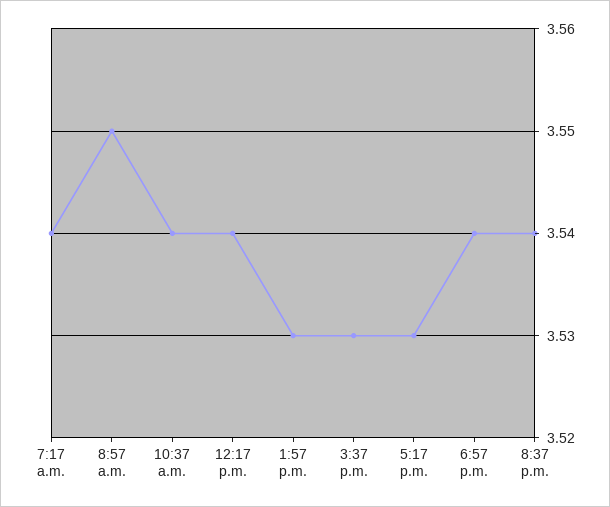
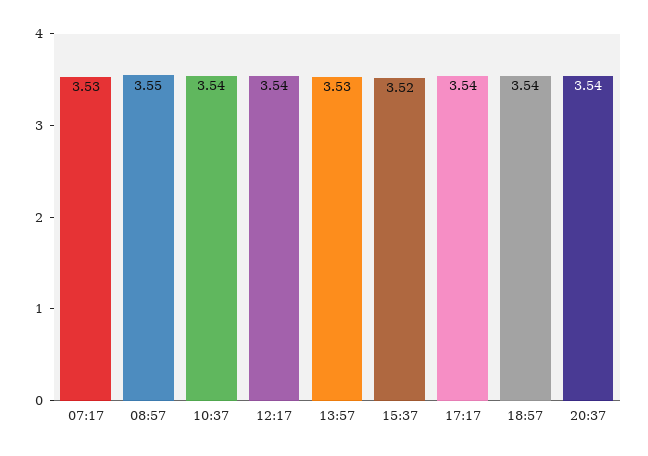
7:17 a.m.: 3.54 -> 3.53
3:37 p.m.: 3.53 -> 3.52
5:17 p.m.: 3.53 -> 3.54

